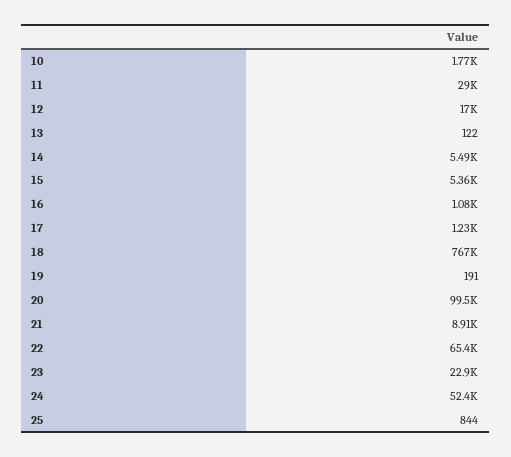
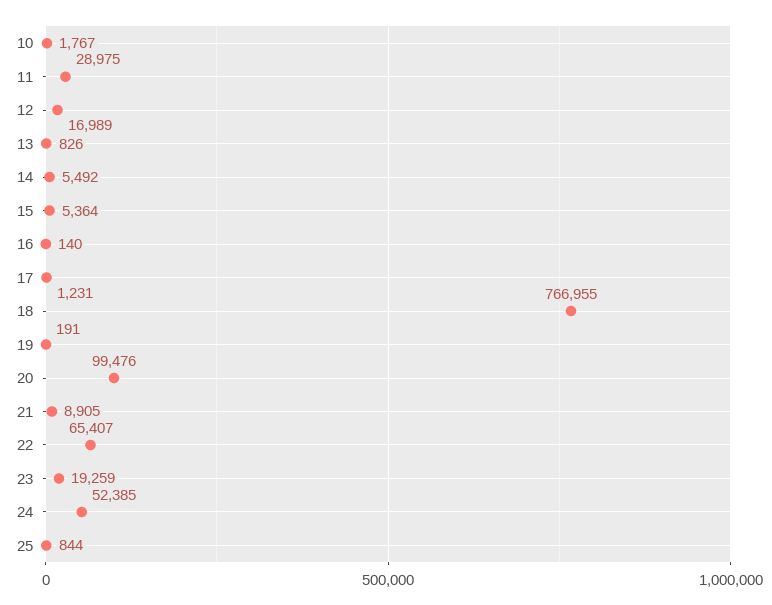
13: 122 -> 826
16: 1080 -> 140
23: 22900 -> 19259

